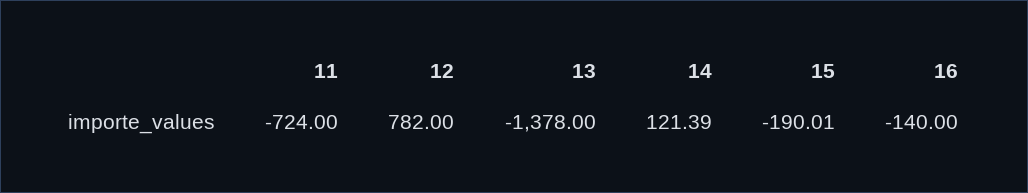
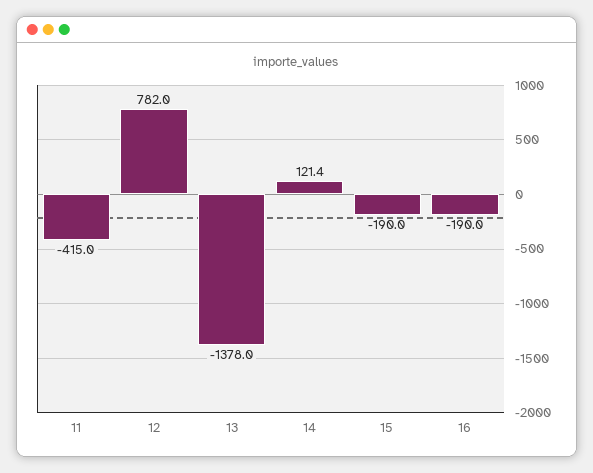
11: -724 -> -415
16: -140 -> -190

